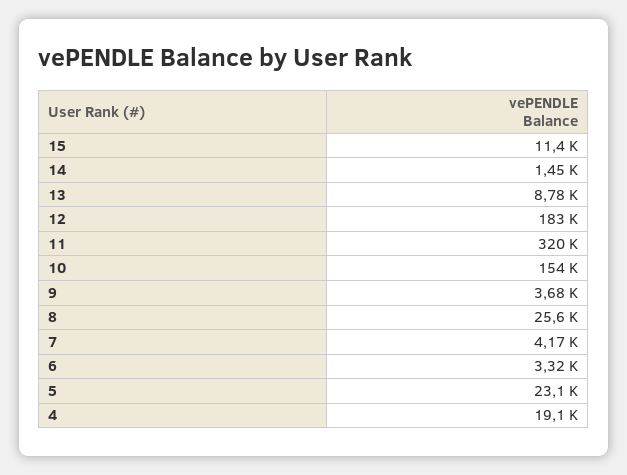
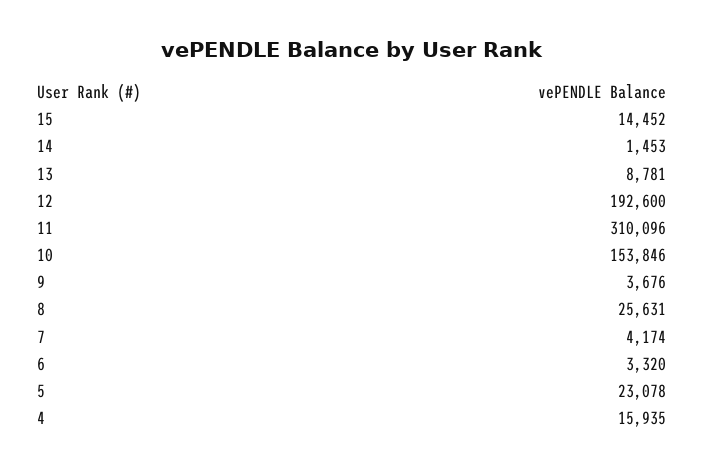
15: 11400 -> 14452
12: 183000 -> 192600
11: 320000 -> 310096
4: 19100 -> 15935

